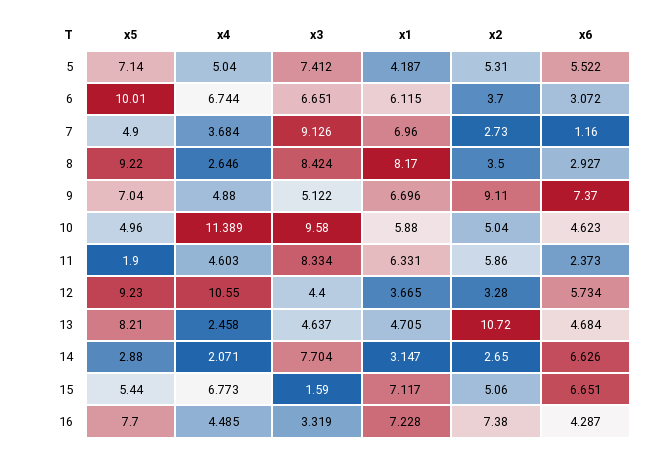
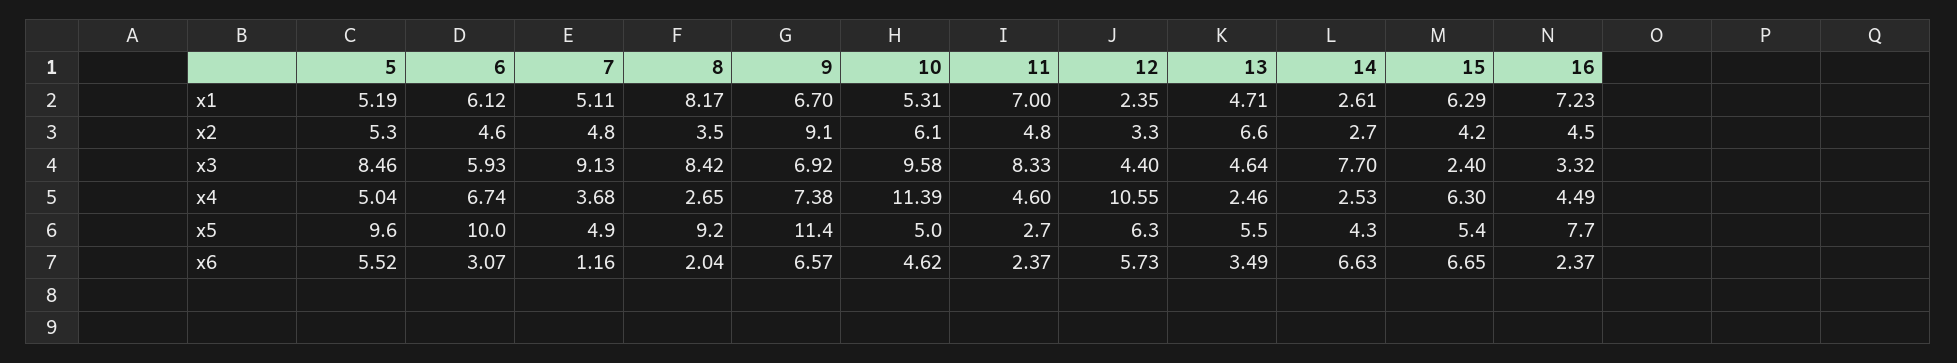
x5, 5: 7.14 -> 9.6
x3, 5: 7.412 -> 8.46
x1, 5: 4.187 -> 5.19
x3, 6: 6.651 -> 5.93
x2, 6: 3.7 -> 4.6
x1, 7: 6.96 -> 5.11
x2, 7: 2.73 -> 4.8
x6, 8: 2.927 -> 2.04
x5, 9: 7.04 -> 11.4
x4, 9: 4.88 -> 7.38
x3, 9: 5.122 -> 6.92
x6, 9: 7.37 -> 6.57
x1, 10: 5.88 -> 5.31
x2, 10: 5.04 -> 6.1
x5, 11: 1.9 -> 2.7
x1, 11: 6.331 -> 7
x2, 11: 5.86 -> 4.8
x5, 12: 9.23 -> 6.3
x1, 12: 3.665 -> 2.35
x5, 13: 8.21 -> 5.5
x2, 13: 10.72 -> 6.6
x6, 13: 4.684 -> 3.49
x5, 14: 2.88 -> 4.3
x4, 14: 2.071 -> 2.53
x1, 14: 3.147 -> 2.61
x4, 15: 6.773 -> 6.3
x3, 15: 1.59 -> 2.4
x1, 15: 7.117 -> 6.29
x2, 15: 5.06 -> 4.2
x2, 16: 7.38 -> 4.5
x6, 16: 4.287 -> 2.37

